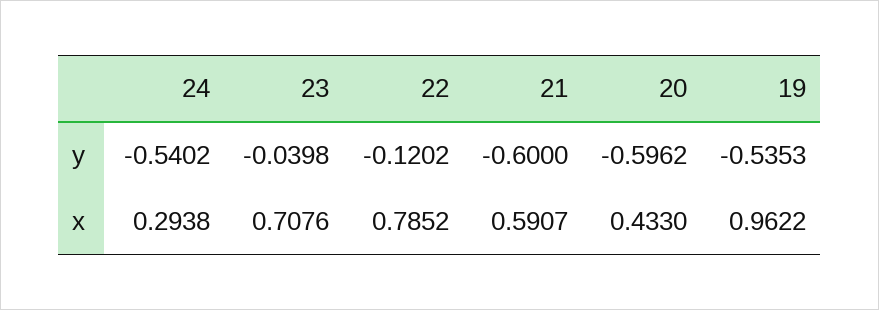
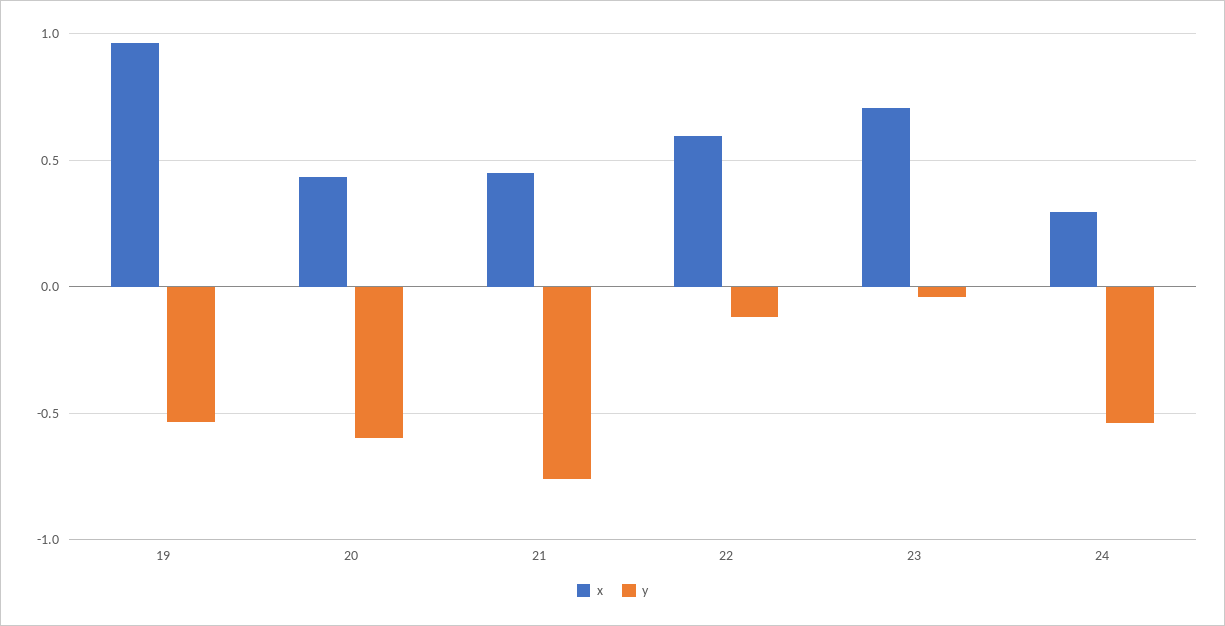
y, 21: -0.6 -> -0.75
x, 22: 0.7852 -> 0.6
x, 21: 0.5907 -> 0.45

